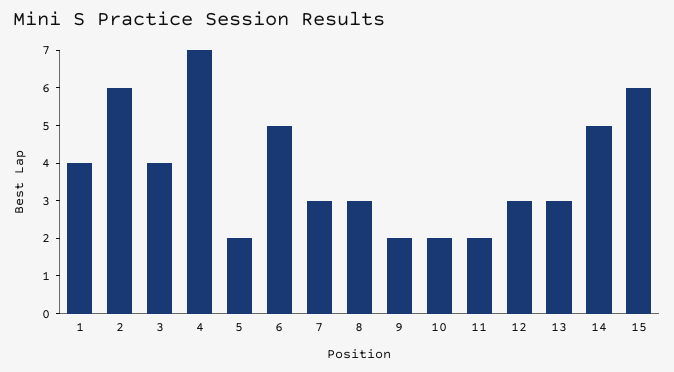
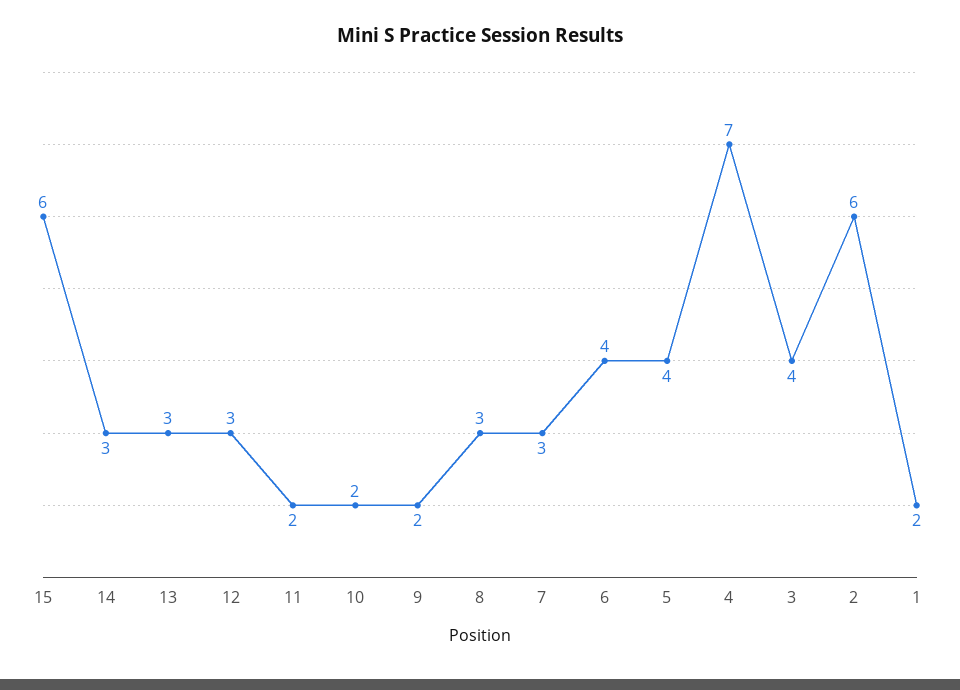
1: 4 -> 2
5: 2 -> 4
6: 5 -> 4
14: 5 -> 3

